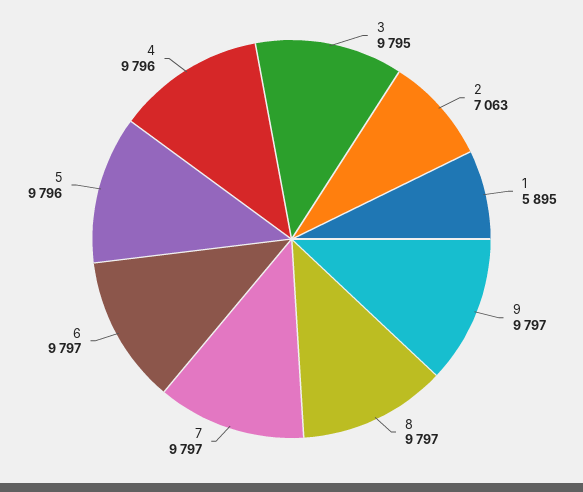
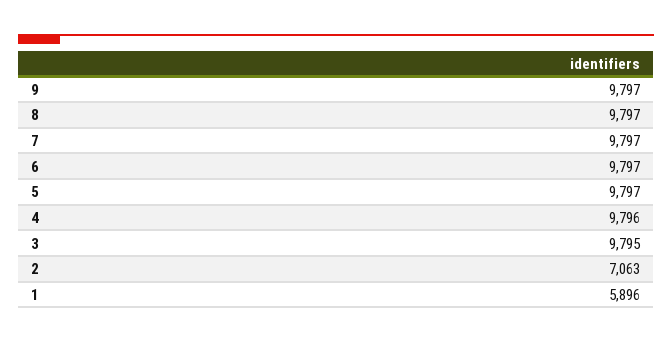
1: 5895 -> 5896
5: 9796 -> 9797

